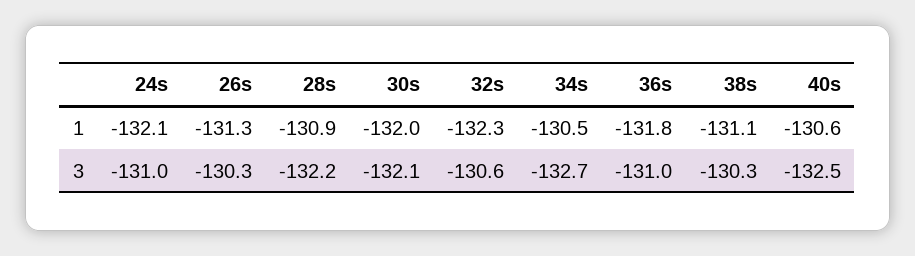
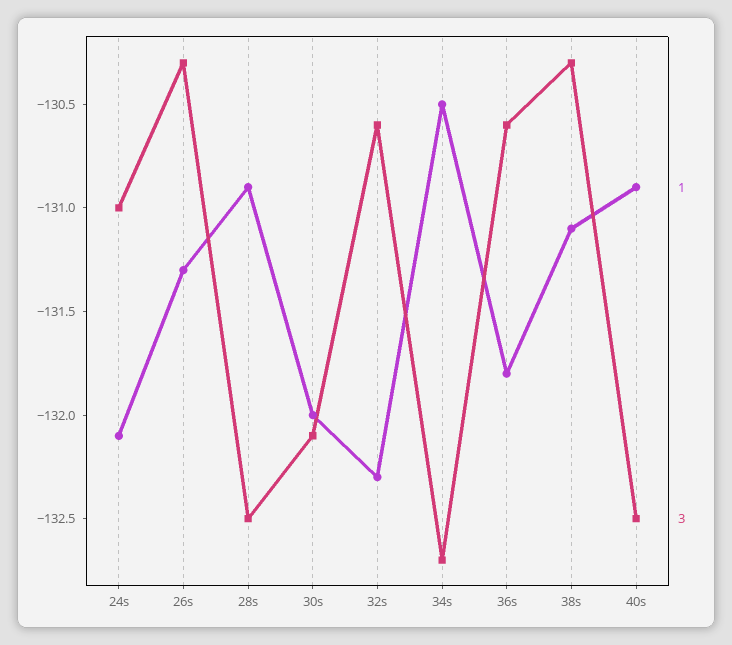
1, 40s: -130.6 -> -130.9
3, 28s: -132.2 -> -132.5
3, 36s: -131 -> -130.6

